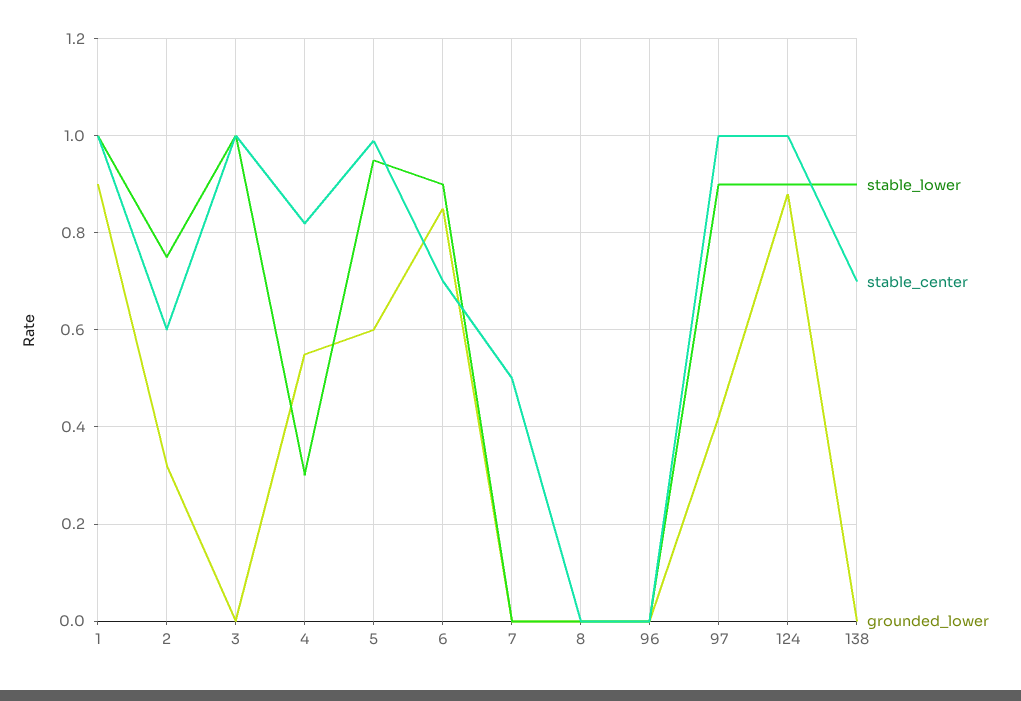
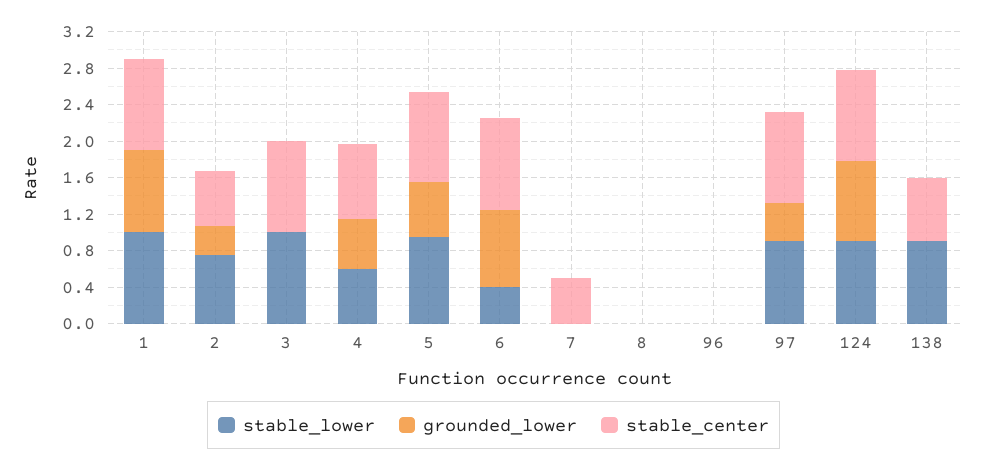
stable_lower, 4: 0.3 -> 0.6
stable_lower, 6: 0.9 -> 0.4
stable_center, 6: 0.7 -> 1

